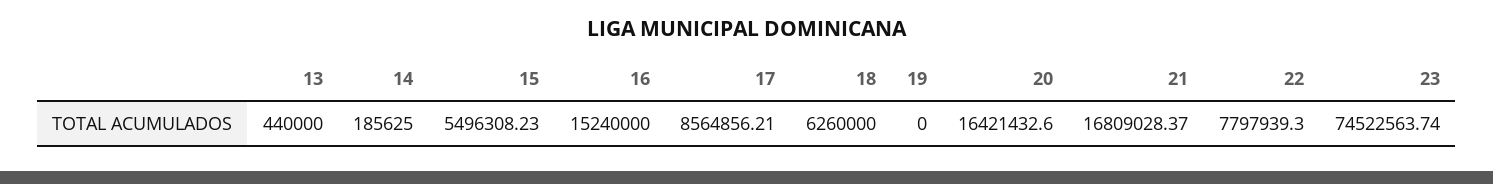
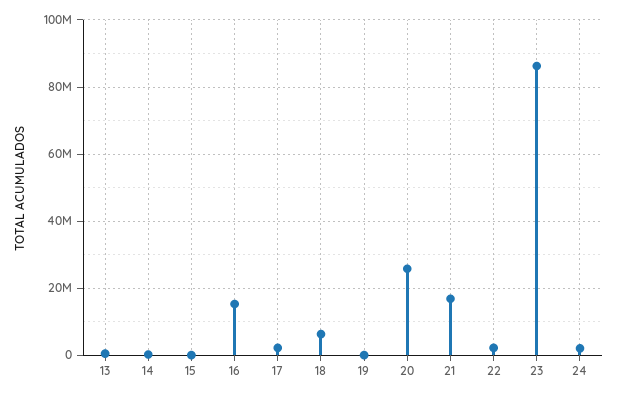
15: 5496308.23 -> 0
17: 8564856.21 -> 2000000
20: 16421432.6 -> 26000000
22: 7797939.3 -> 2000000
23: 74522563.74 -> 86000000
24: none -> 2000000

